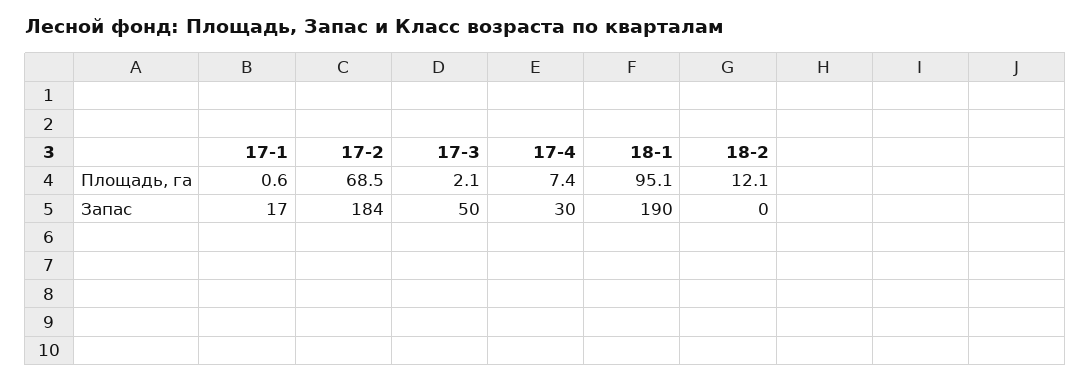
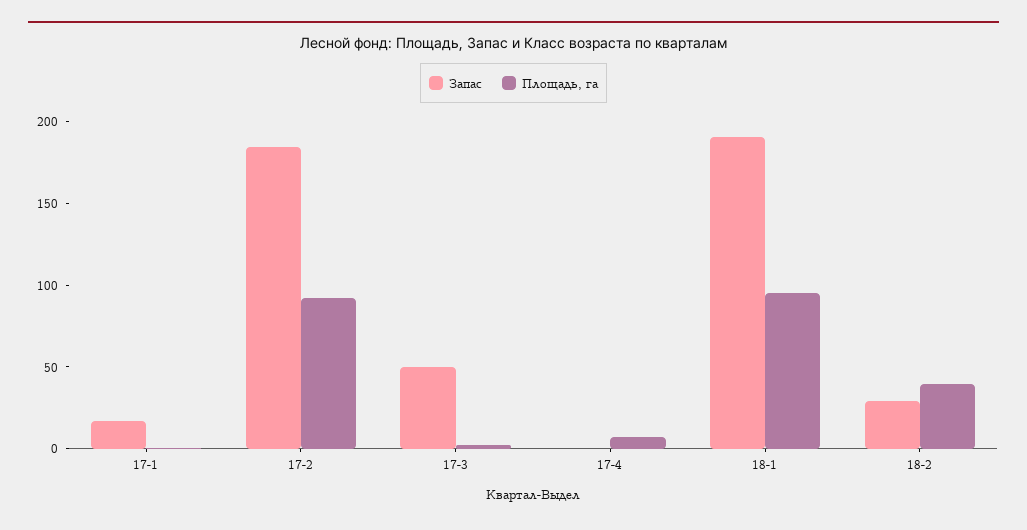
Площадь, га, 17-2: 68.5 -> 90
Площадь, га, 18-2: 12.1 -> 40
Запас, 17-4: 30 -> 0
Запас, 18-2: 0 -> 30

